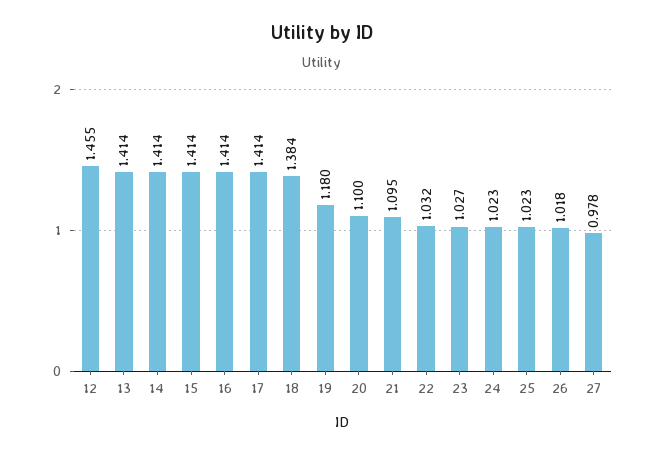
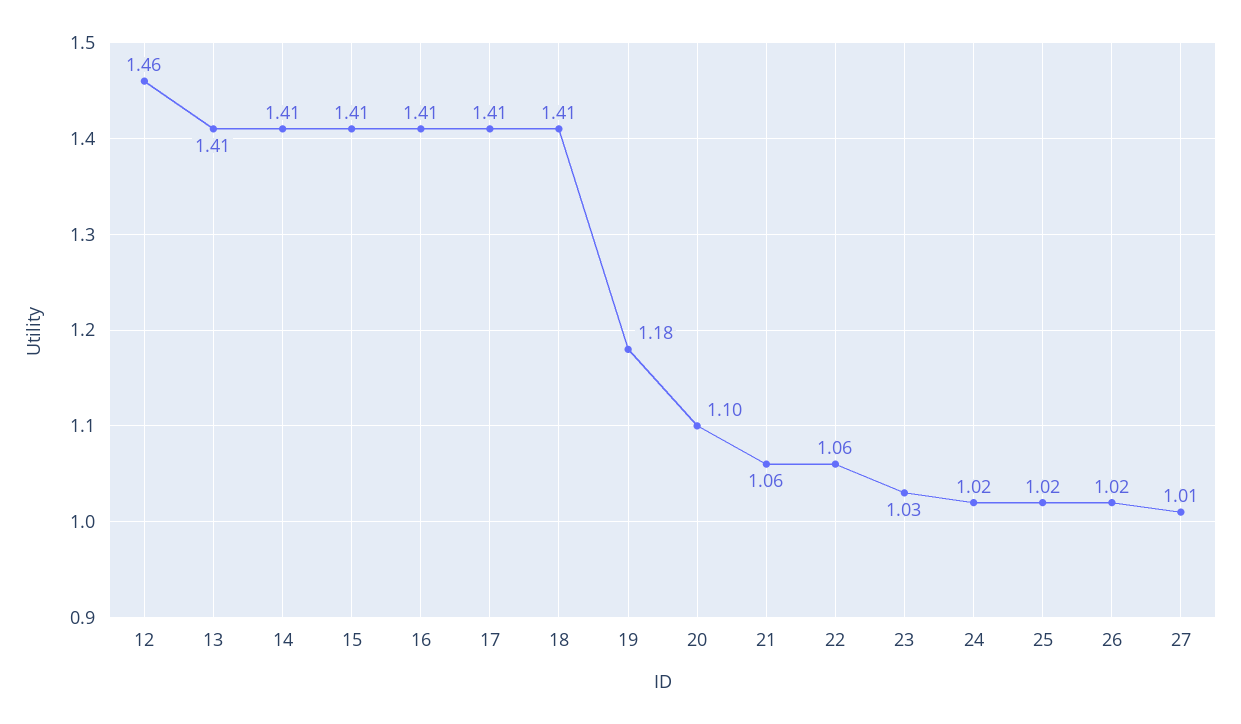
18: 1.384 -> 1.41
21: 1.095 -> 1.06
22: 1.032 -> 1.06
27: 0.978 -> 1.01

